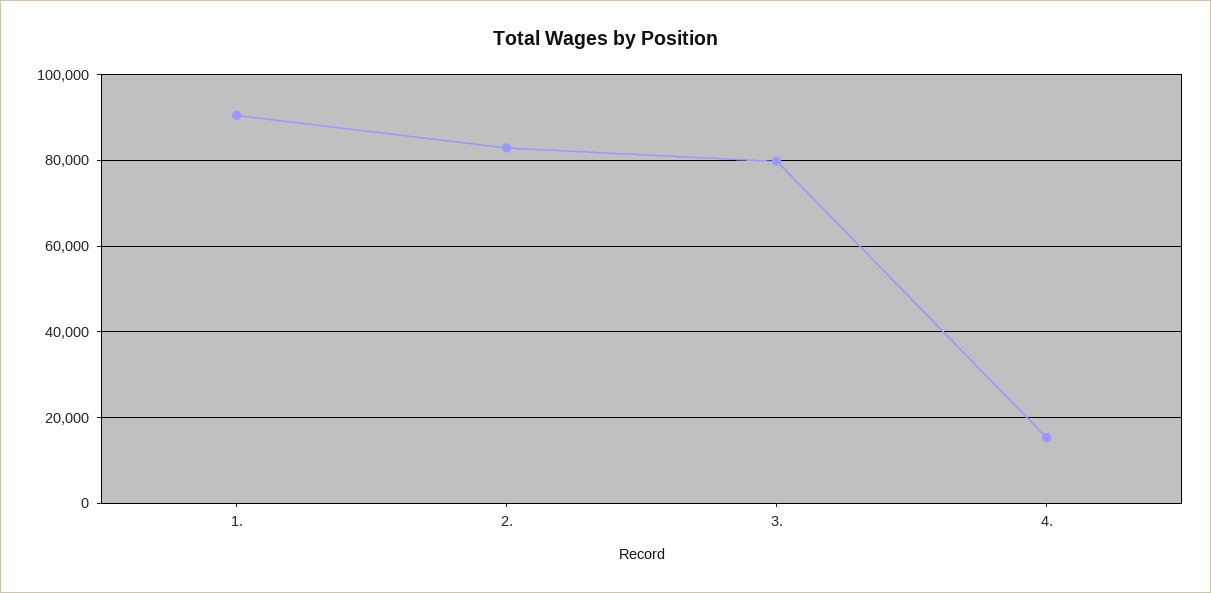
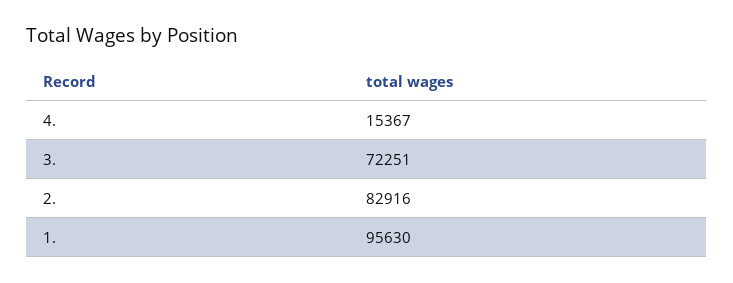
1.: 90000 -> 95630
3.: 80000 -> 72251

